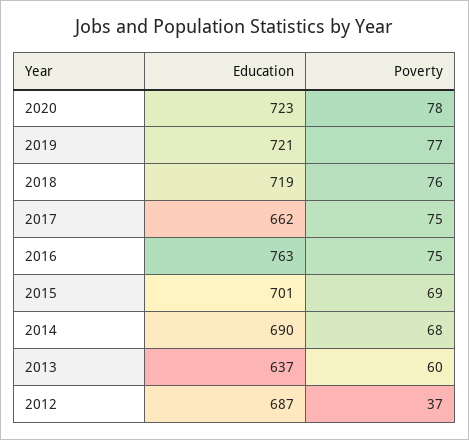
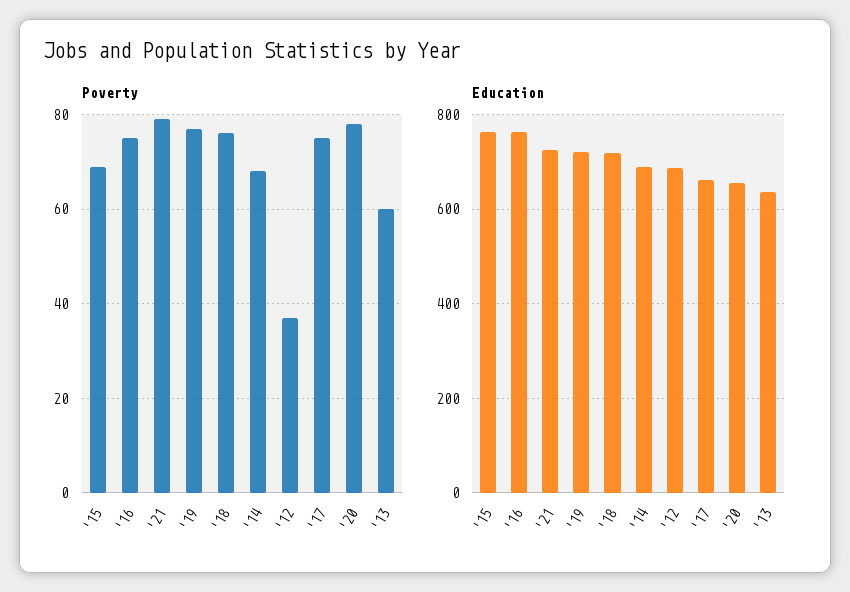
Education, 2020: 723 -> 660
Education, 2015: 701 -> 760
Poverty, '21: none -> 80
Education, '21: none -> 720

